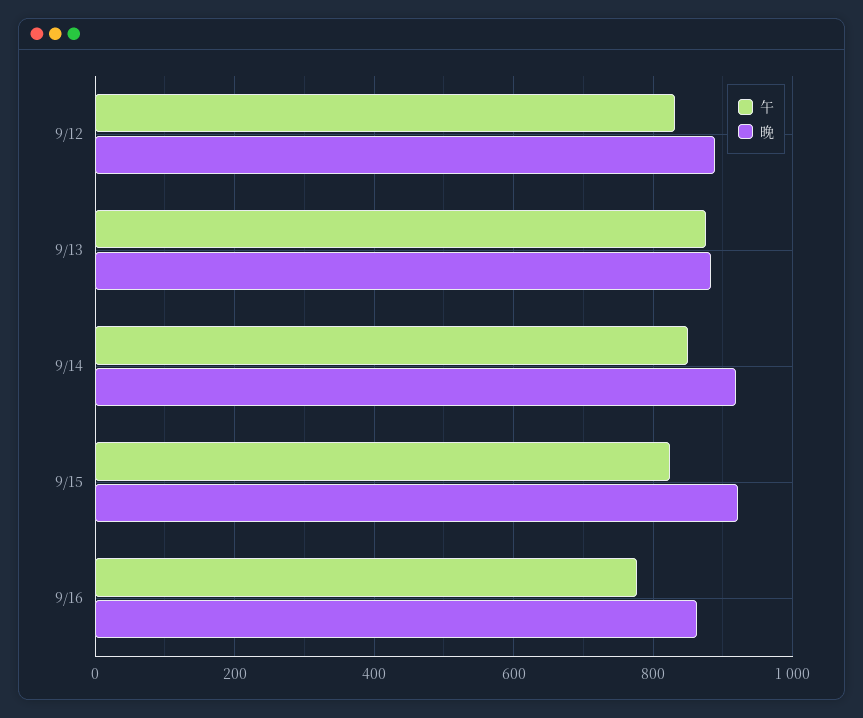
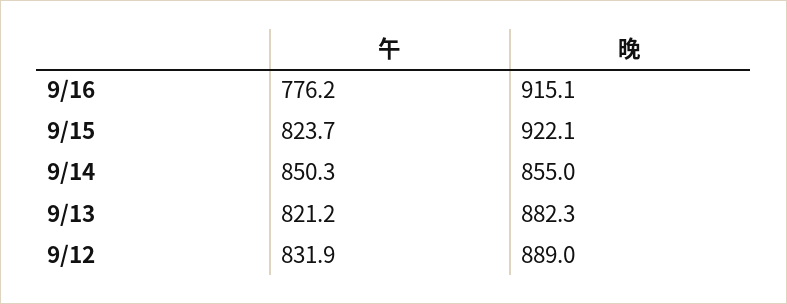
午, 9/13: 880 -> 821.2
晚, 9/14: 920 -> 855
晚, 9/16: 860 -> 915.1

